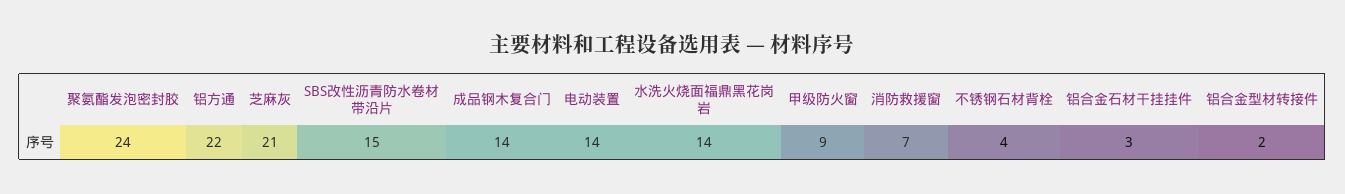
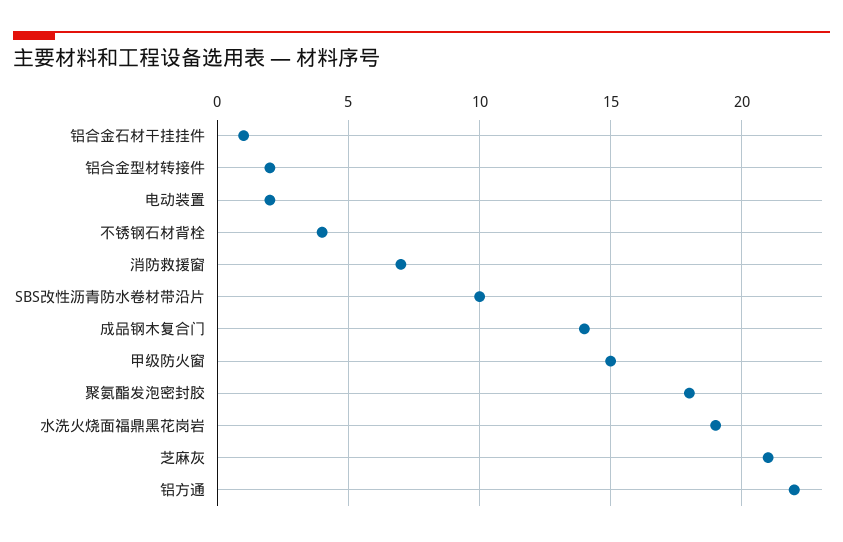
聚氨酯发泡密封胶: 24 -> 18
SBS改性沥青防水卷材带沿片: 15 -> 10
电动装置: 14 -> 2
水洗火烧面福鼎黑花岗岩: 14 -> 19
甲级防火窗: 9 -> 15
铝合金石材干挂挂件: 3 -> 1

